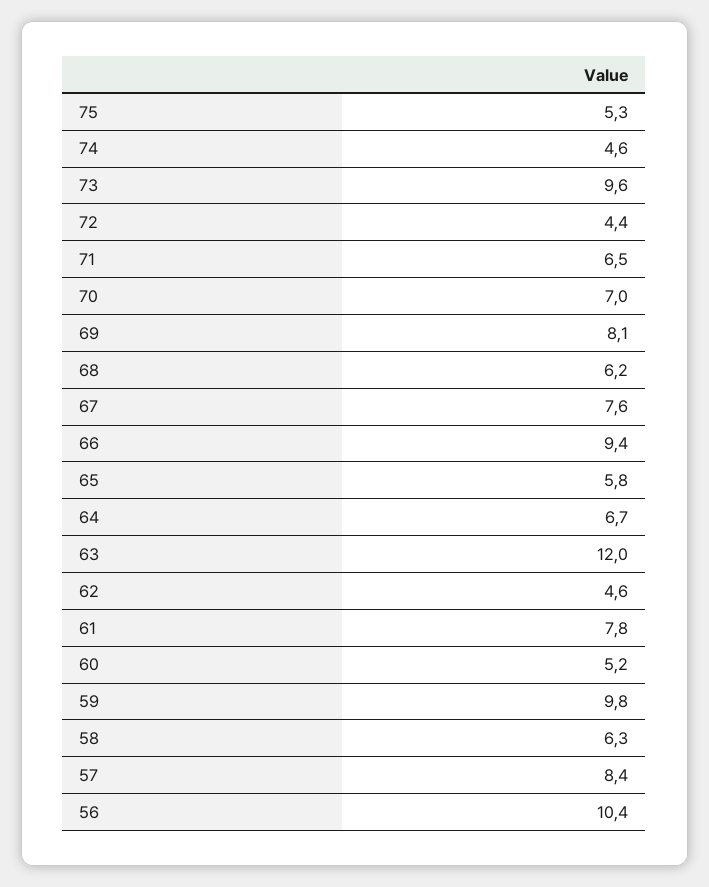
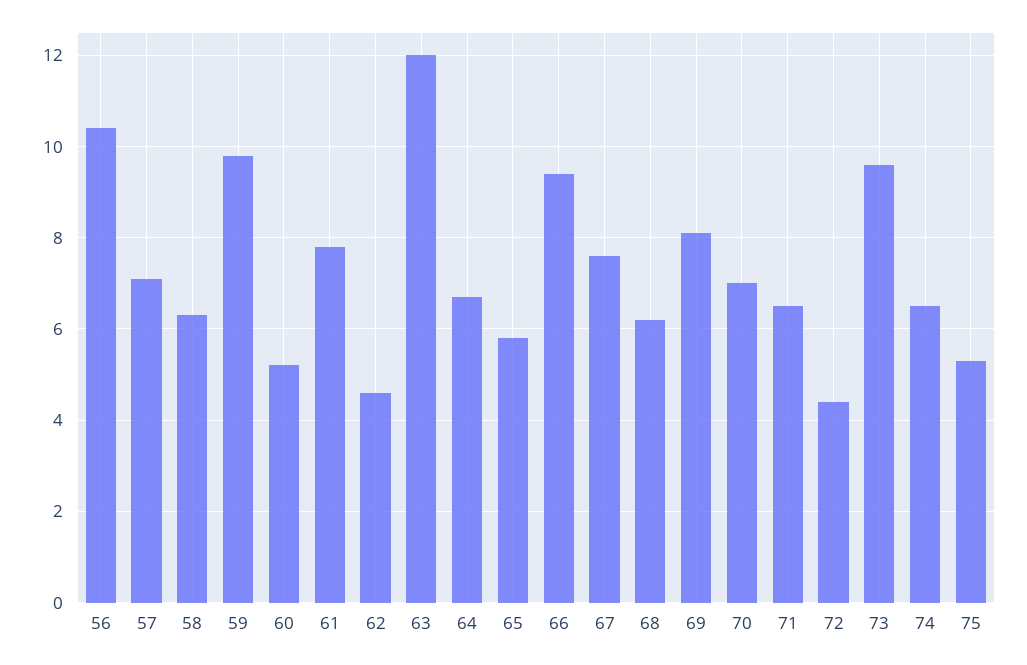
74: 4.6 -> 6.5
57: 8.4 -> 7

